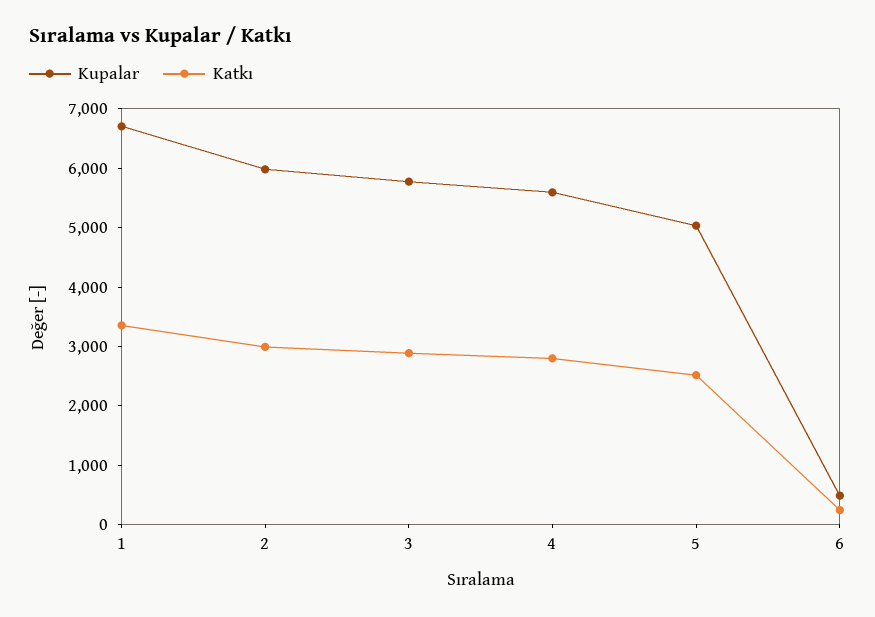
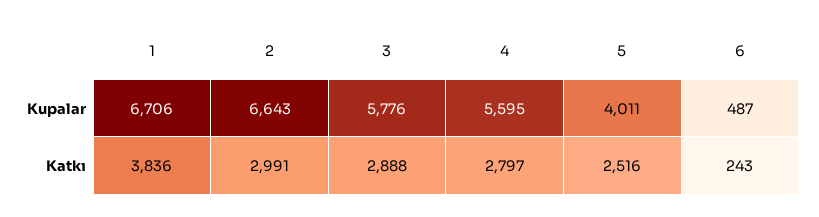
Katkı, 1: 3400 -> 3836
Kupalar, 2: 6000 -> 6643
Kupalar, 5: 5000 -> 4011

